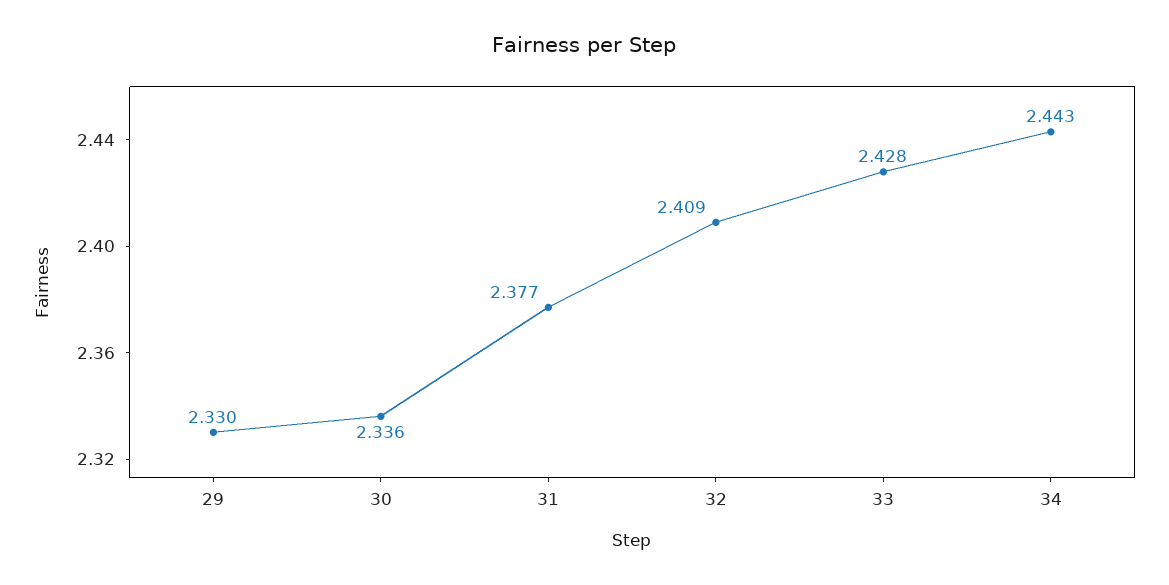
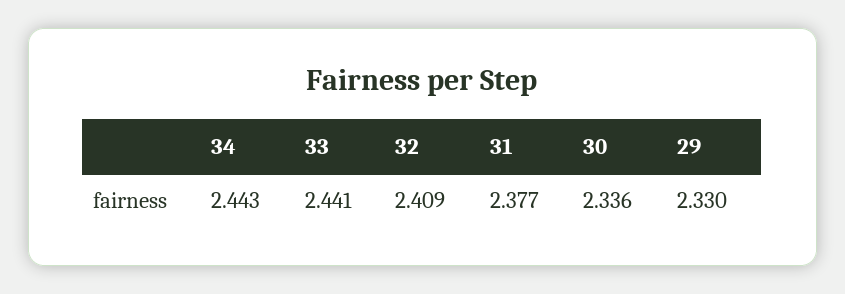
33: 2.428 -> 2.441

